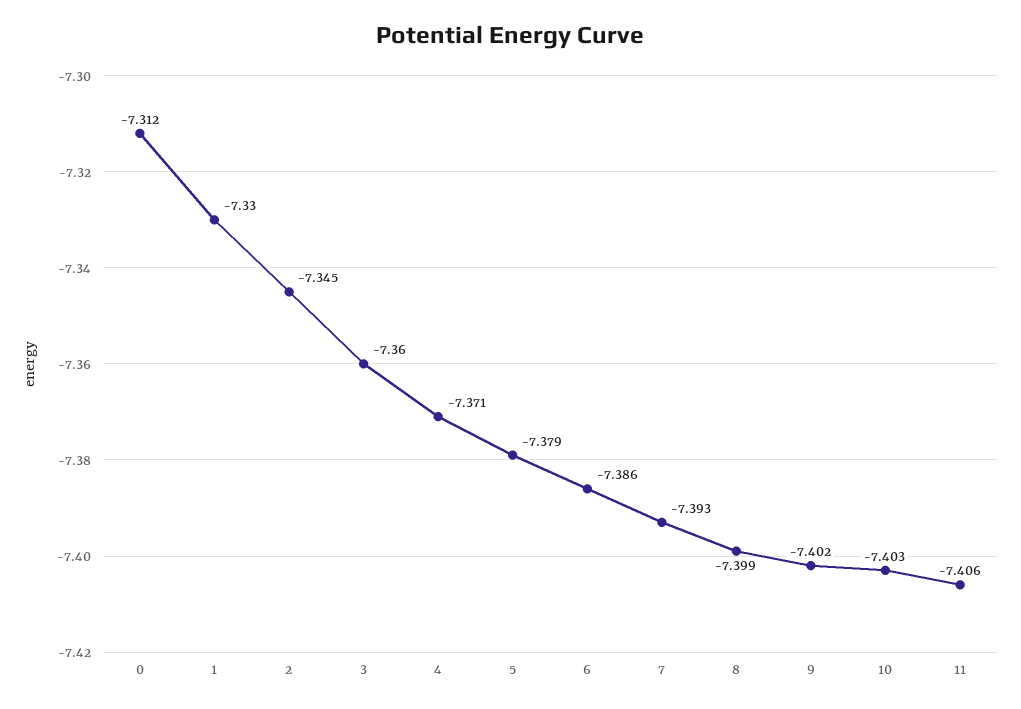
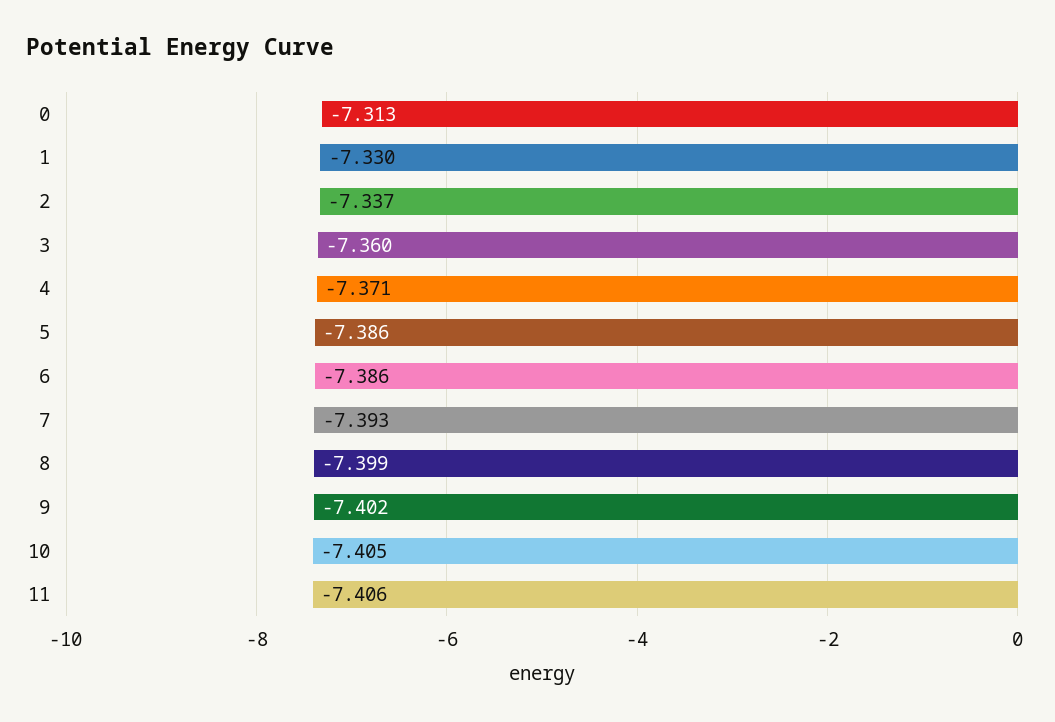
0: -7.312 -> -7.313
2: -7.345 -> -7.337
5: -7.379 -> -7.386
10: -7.403 -> -7.405

